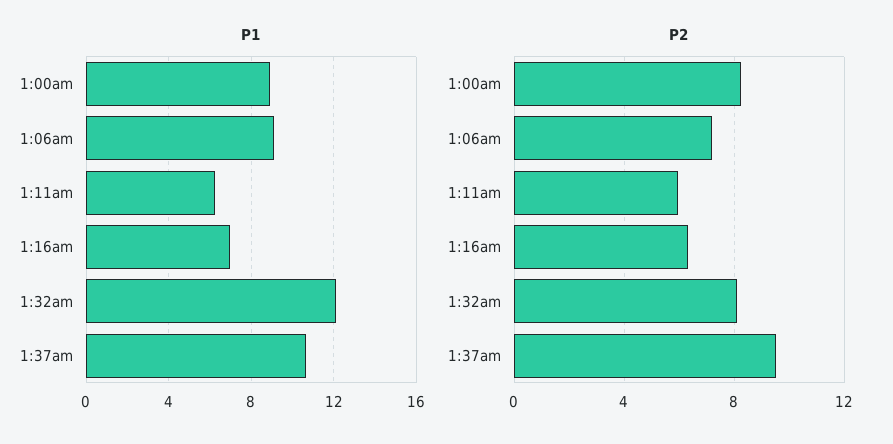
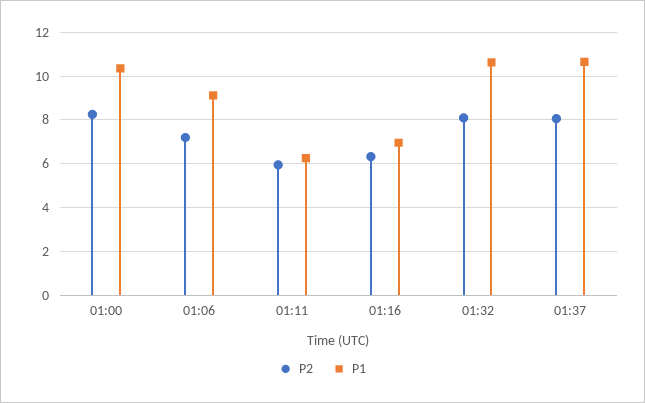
P1, 1:00am: 9 -> 10.5
P1, 1:32am: 12 -> 10.5
P2, 1:37am: 9.5 -> 8

